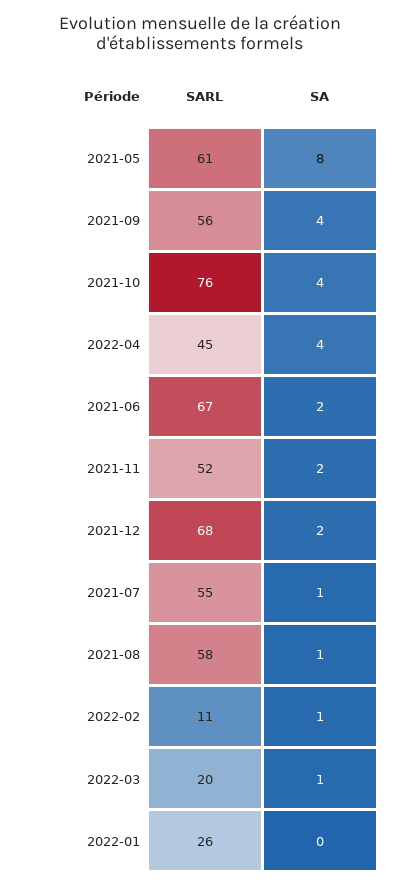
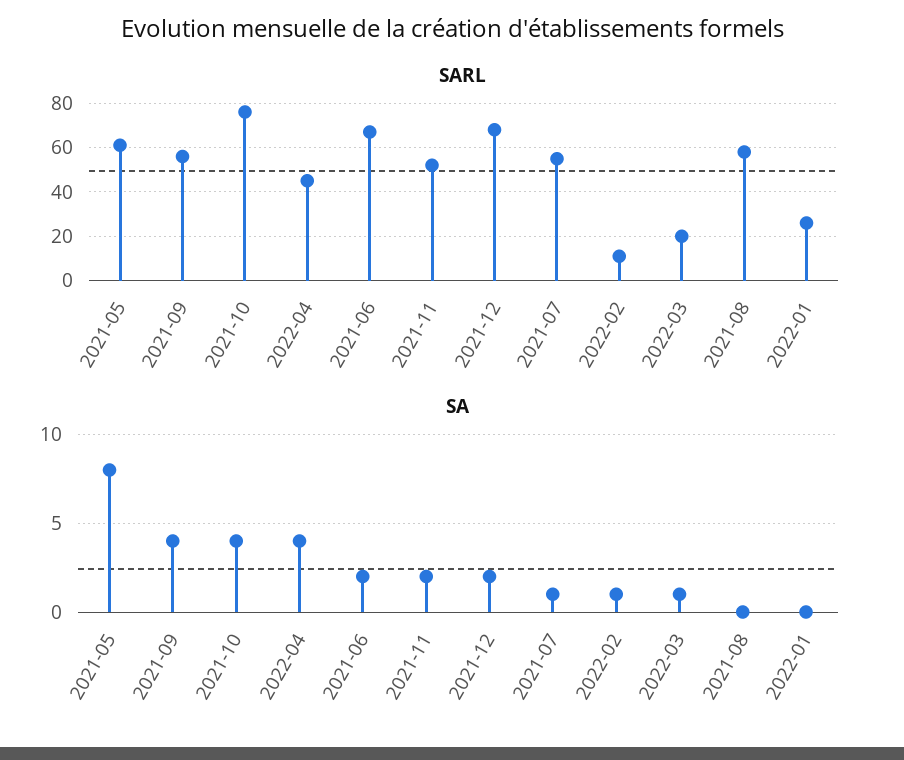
SA, 2021-08: 1 -> 0

